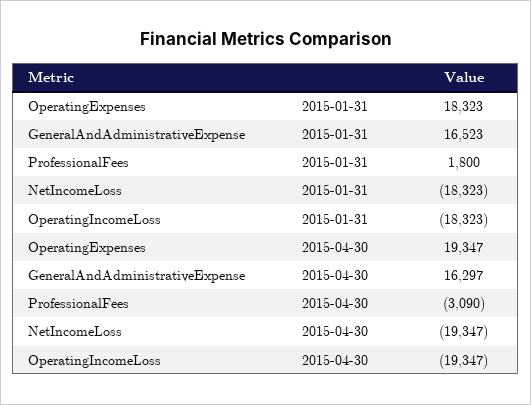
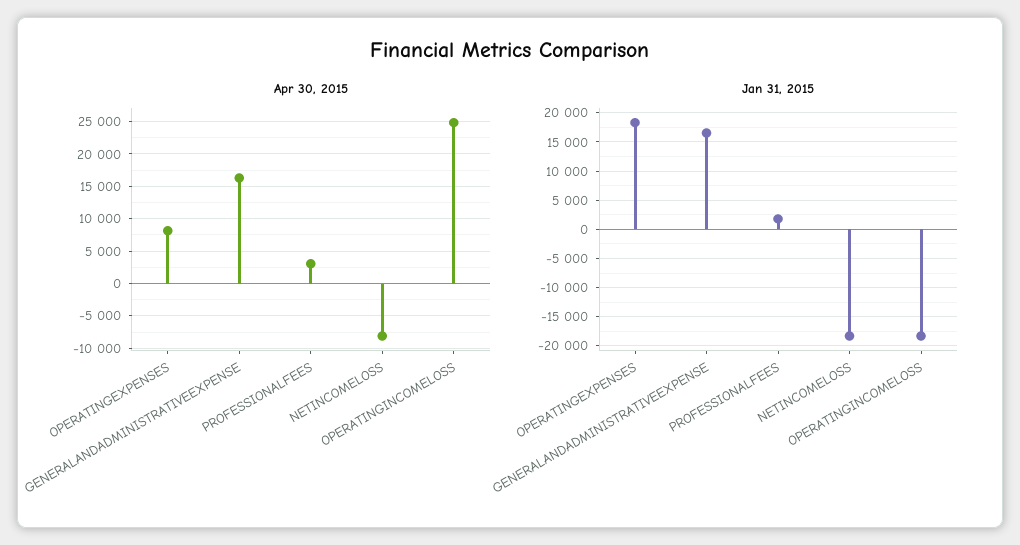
2015-04-30, OperatingExpenses: 19347 -> 8000
2015-04-30, ProfessionalFees: -3090 -> 3000
2015-04-30, NetIncomeLoss: -19347 -> -8000
2015-04-30, OperatingIncomeLoss: -19347 -> 25000

